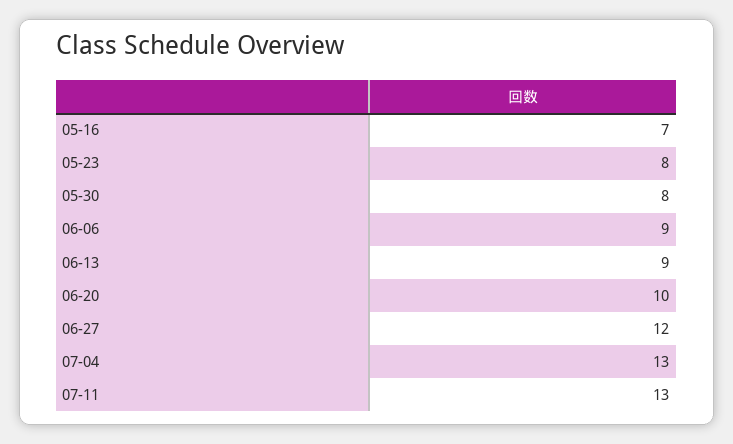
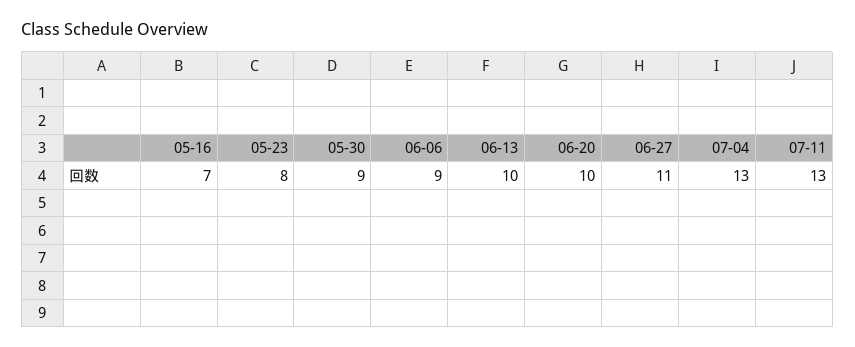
05-30: 8 -> 9
06-13: 9 -> 10
06-27: 12 -> 11

